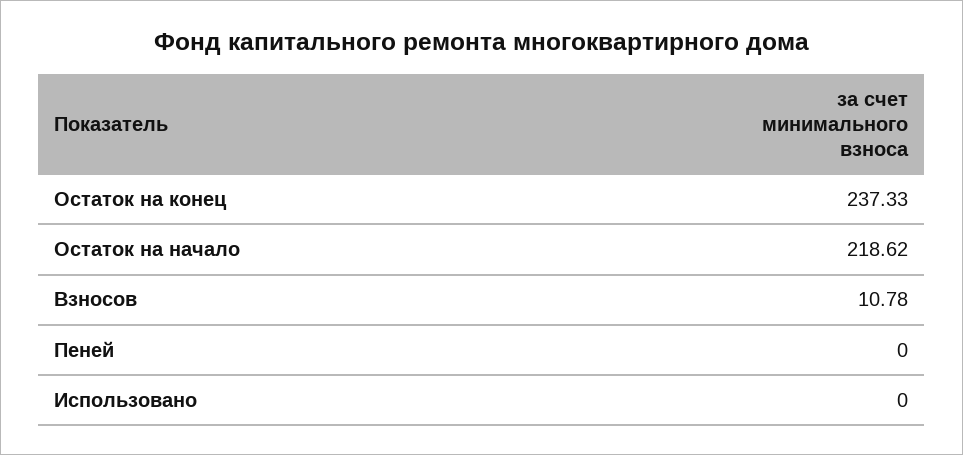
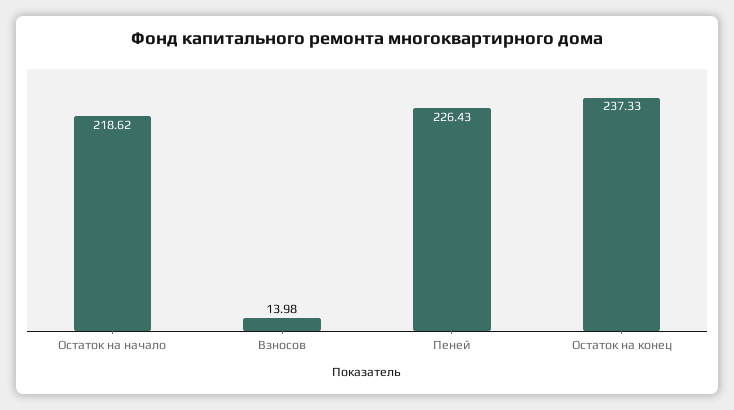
Взносов: 10.78 -> 13.98
Пеней: 0 -> 226.43
Использовано: 0 -> none

